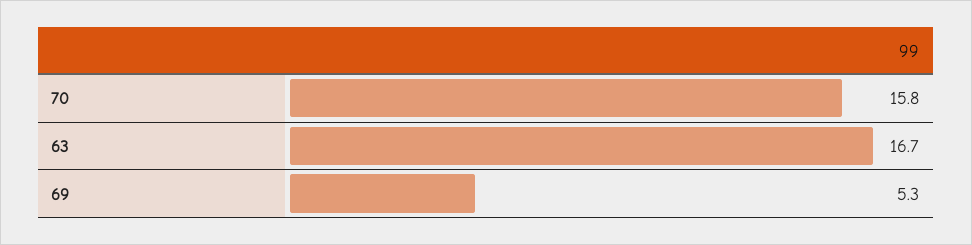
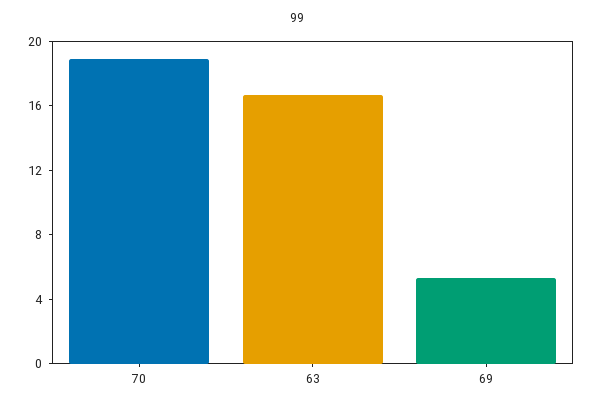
70: 15.8 -> 19

